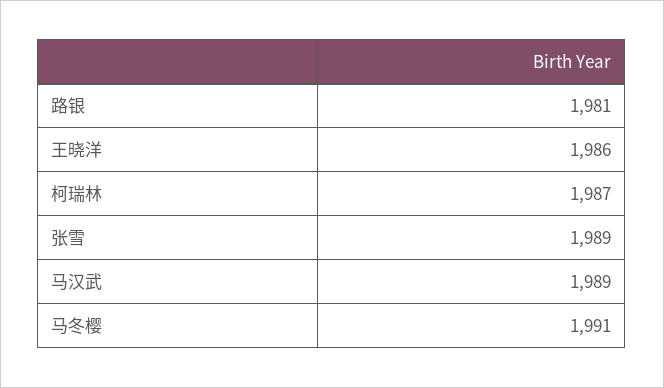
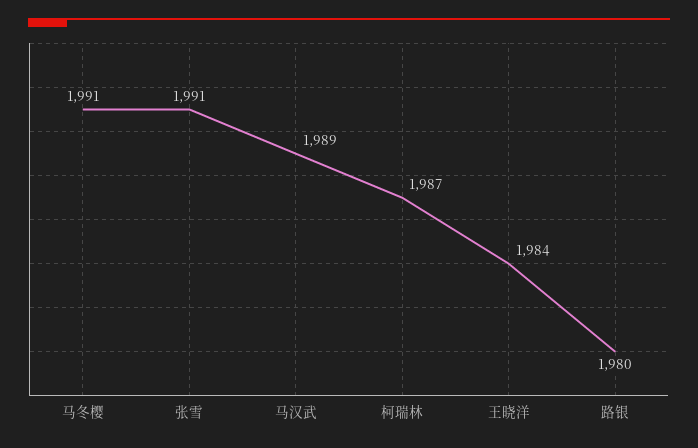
路银: 1981 -> 1980
王晓洋: 1986 -> 1984
张雪: 1989 -> 1991

